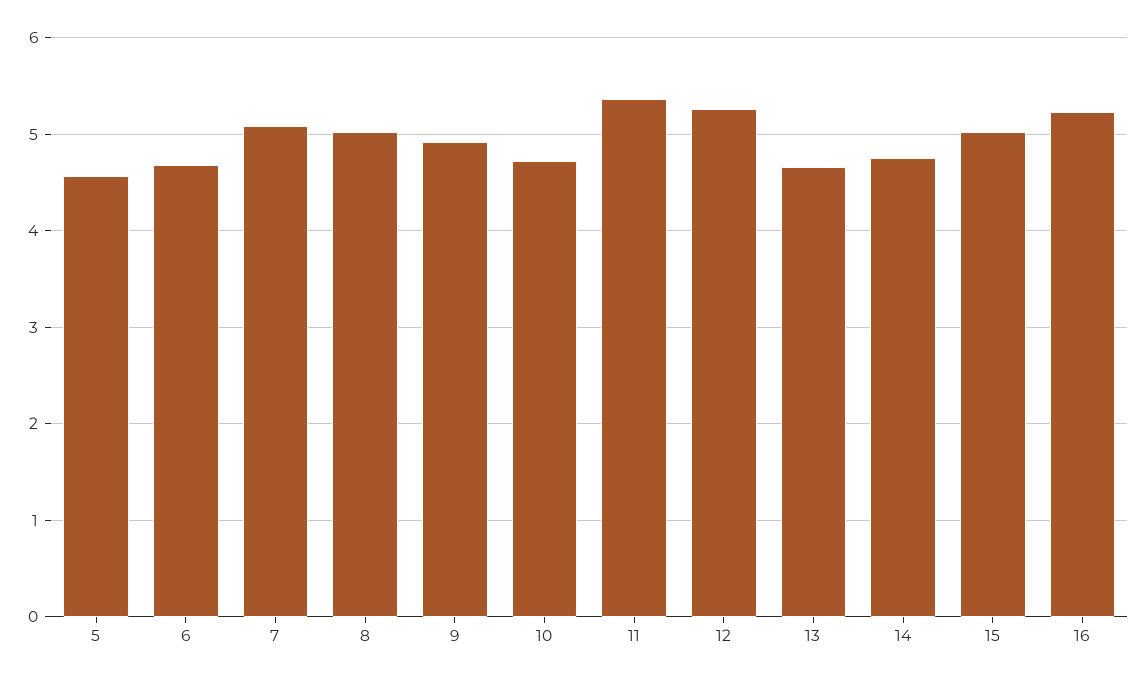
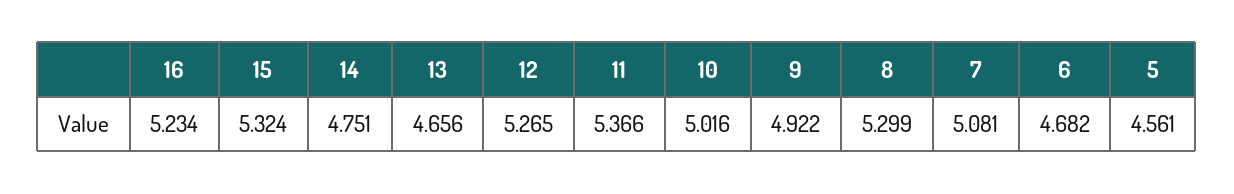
8: 5 -> 5.299
10: 4.7 -> 5.016
15: 5 -> 5.324

